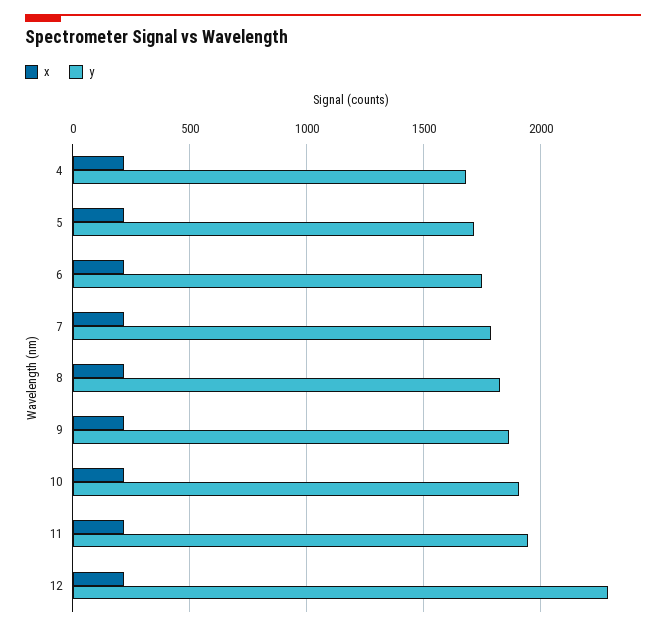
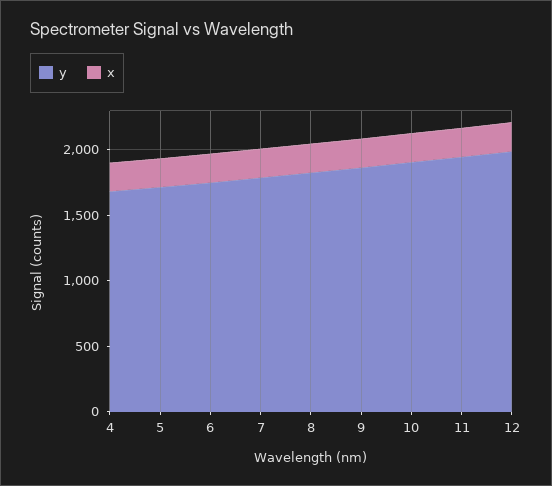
y, 12: 2300 -> 2000

